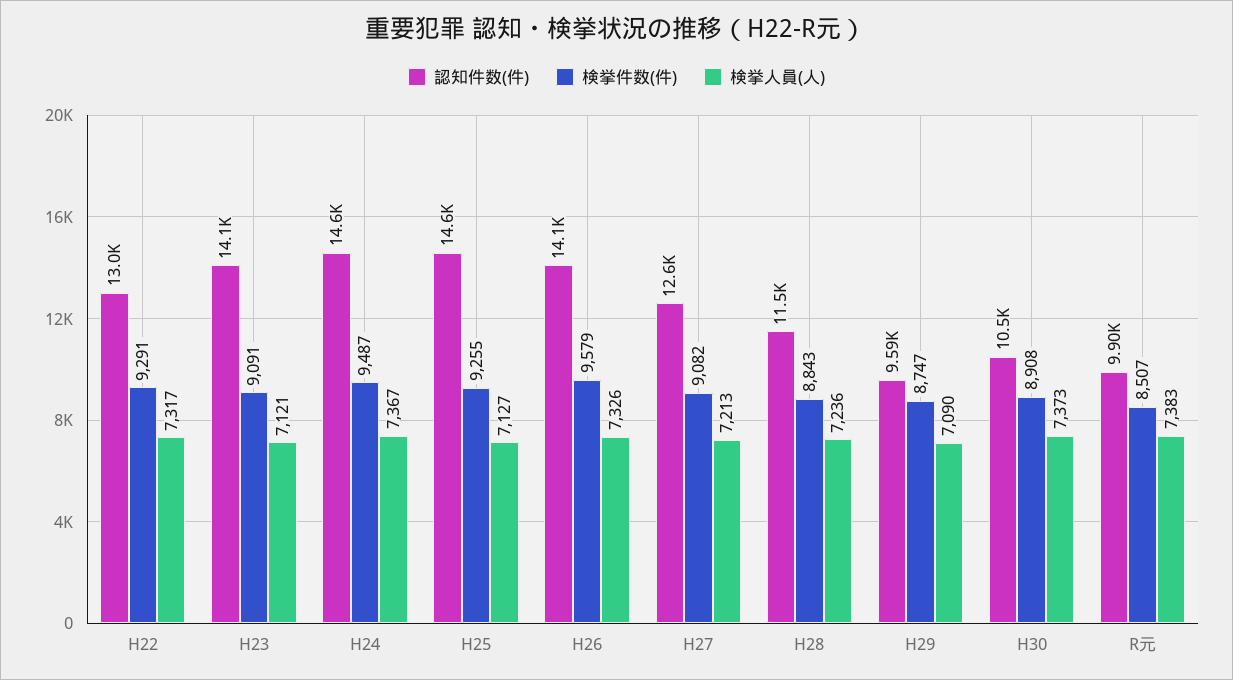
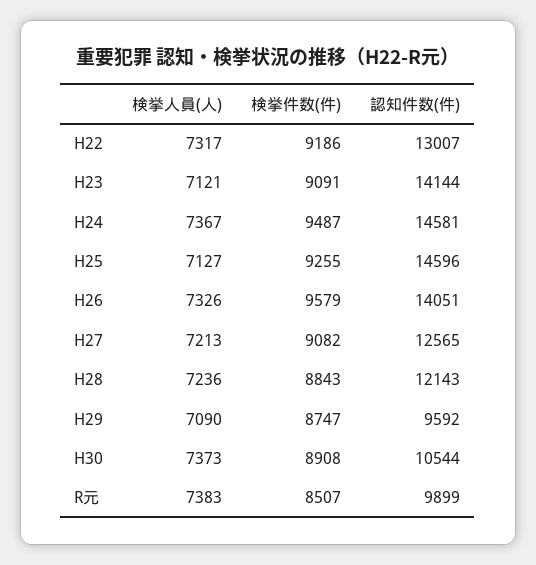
検挙件数(件), H22: 9291 -> 9186
認知件数(件), H28: 11500 -> 12143

